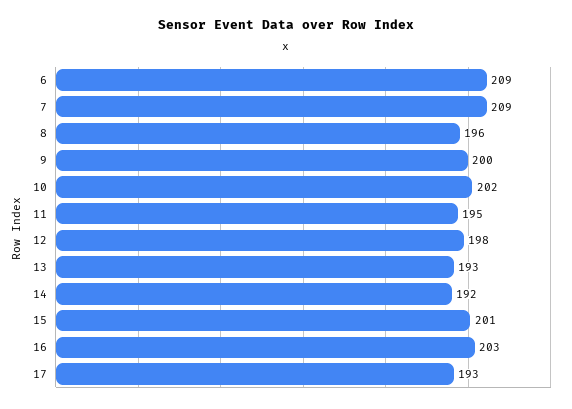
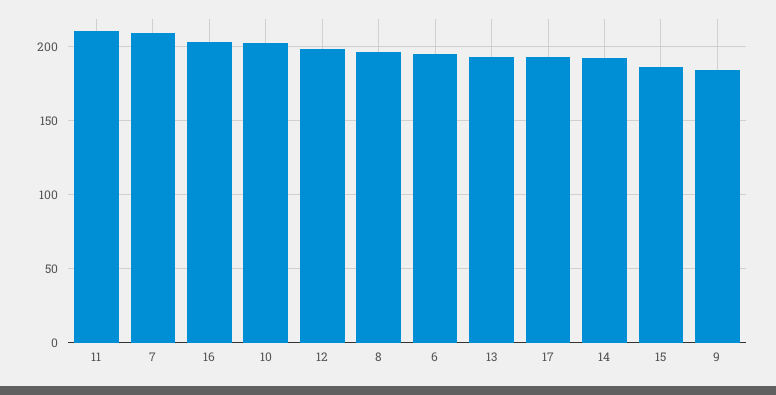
6: 209 -> 195
9: 200 -> 185
11: 195 -> 210
15: 201 -> 185

